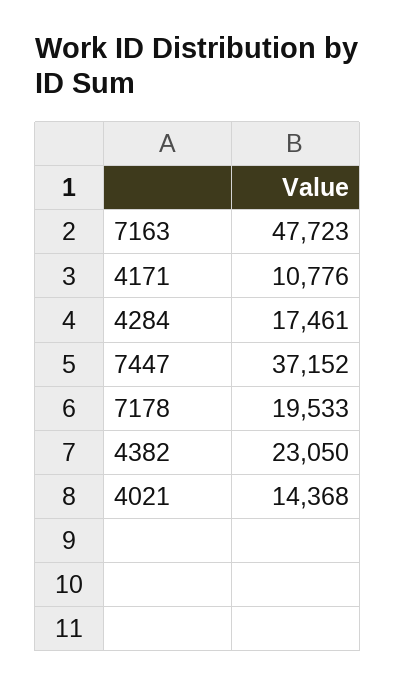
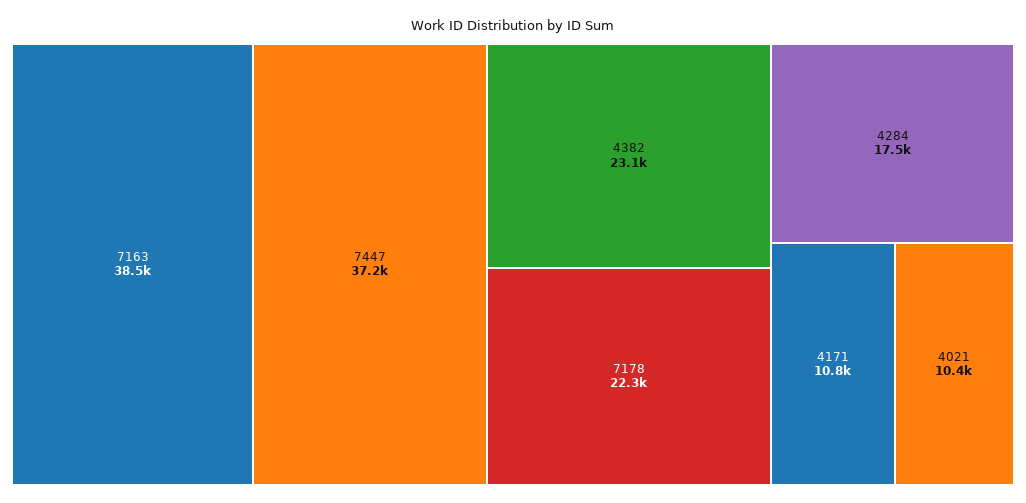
7163: 47723 -> 38500
7178: 19533 -> 22300
4021: 14368 -> 10400

